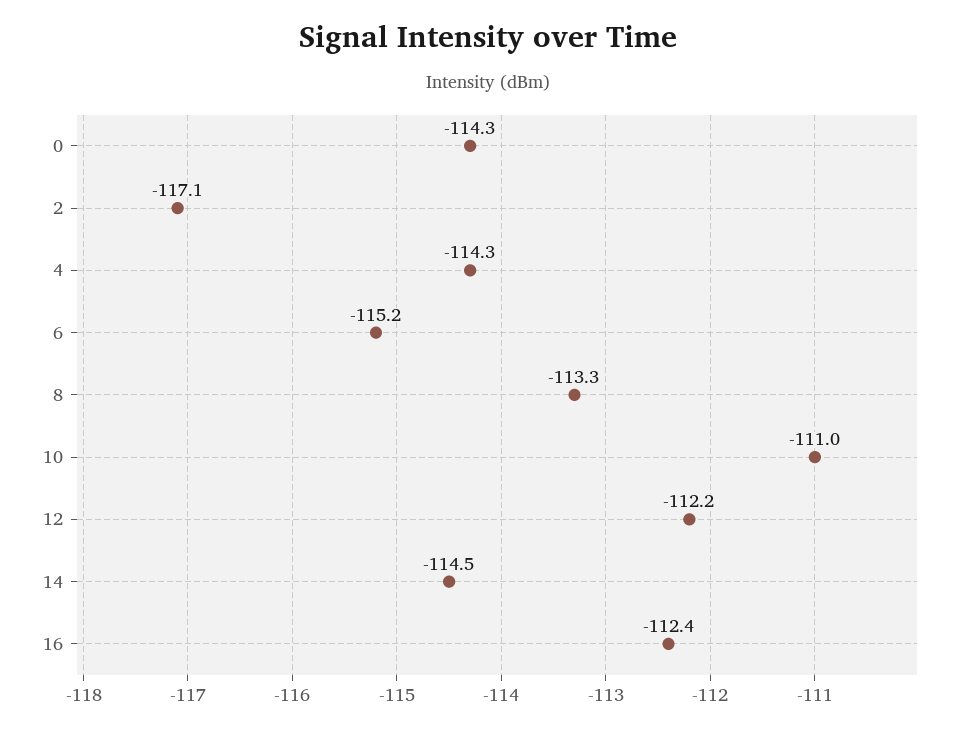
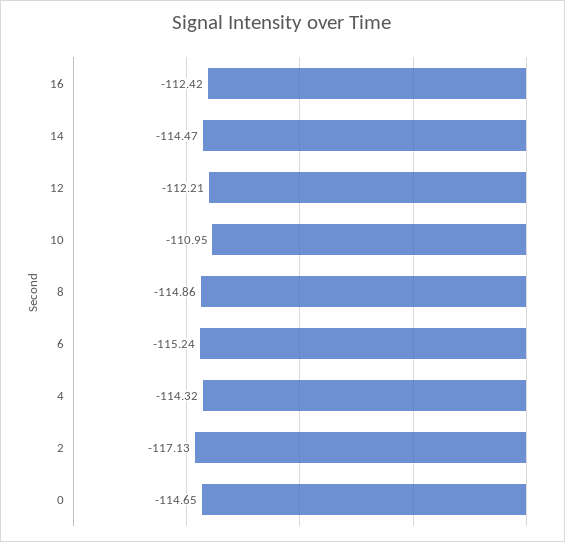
0: -114.3 -> -114.65
8: -113.3 -> -114.86

